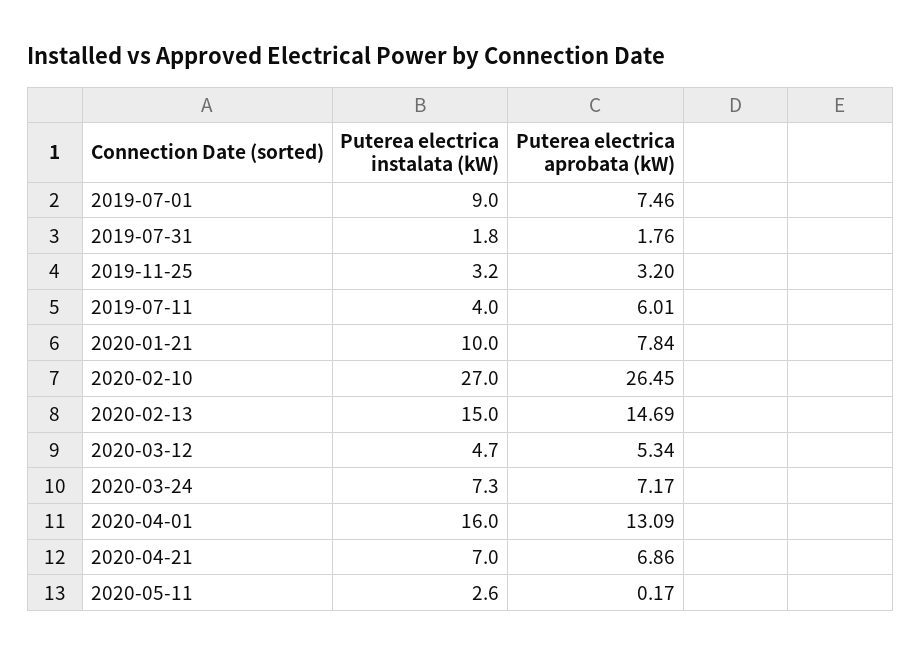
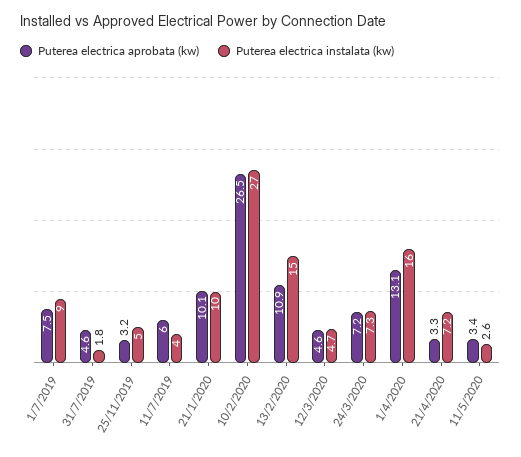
Puterea electrica aprobata (kW), 2019-07-31: 1.76 -> 4.6
Puterea electrica instalata (kW), 2019-11-25: 3.2 -> 5
Puterea electrica aprobata (kW), 2020-01-21: 7.84 -> 10.1
Puterea electrica aprobata (kW), 2020-02-13: 14.69 -> 10.9
Puterea electrica aprobata (kW), 2020-03-12: 5.34 -> 4.6
Puterea electrica instalata (kW), 2020-04-21: 7 -> 7.2
Puterea electrica aprobata (kW), 2020-04-21: 6.86 -> 3.3
Puterea electrica aprobata (kW), 2020-05-11: 0.17 -> 3.4

